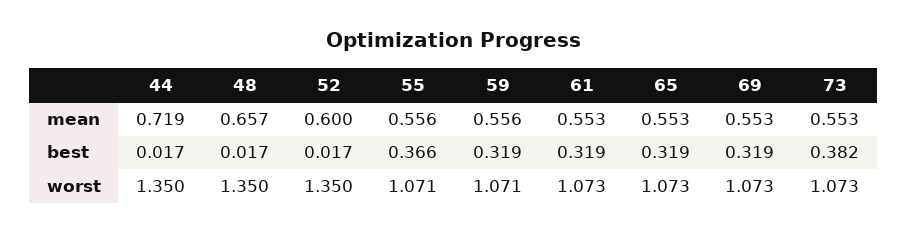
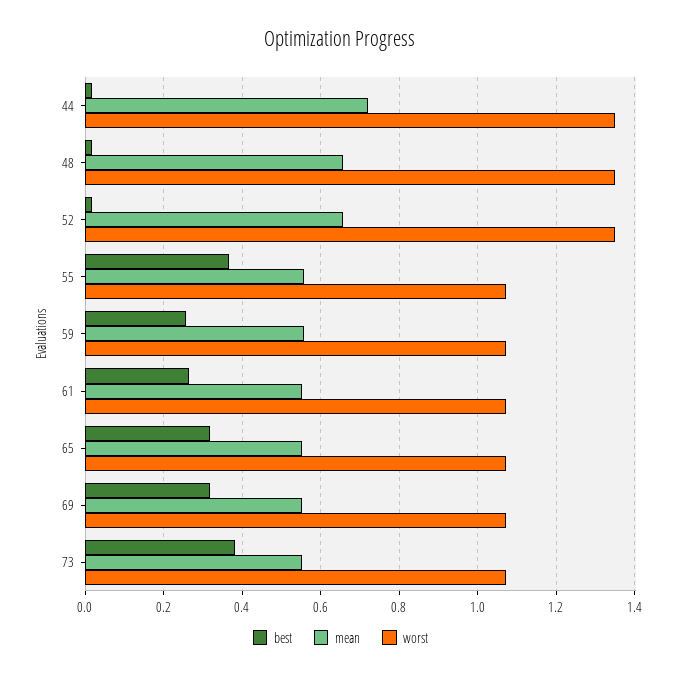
mean, 52: 0.6 -> 0.66
best, 59: 0.319 -> 0.26
best, 61: 0.319 -> 0.26

